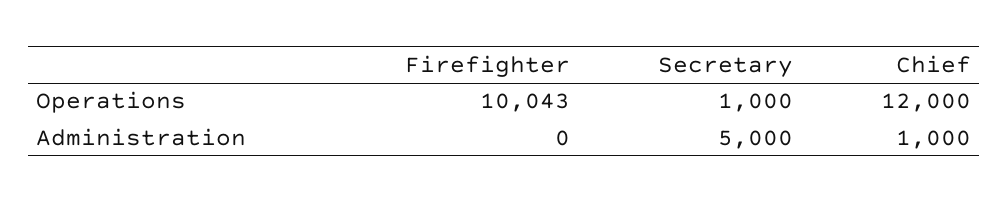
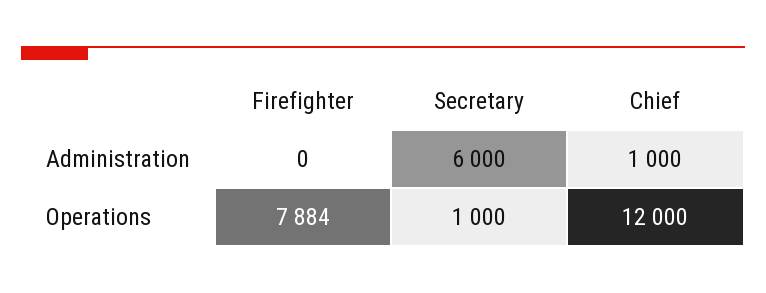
Firefighter, Operations: 10043 -> 7884
Secretary, Administration: 5000 -> 6000

